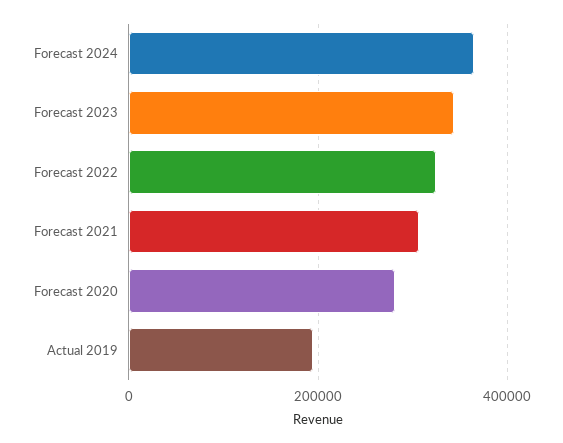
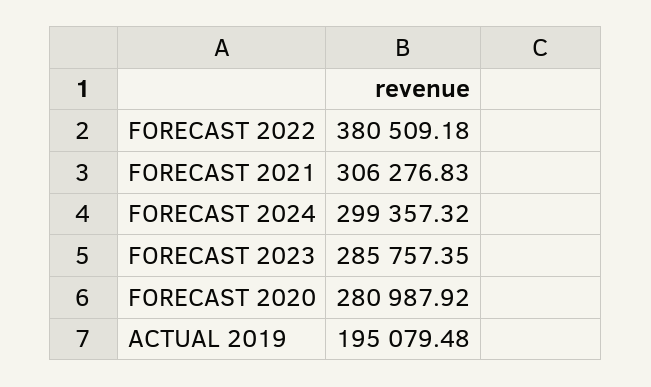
Forecast 2024: 360000 -> 299357.32
Forecast 2023: 340000 -> 285757.35
Forecast 2022: 320000 -> 380509.18

